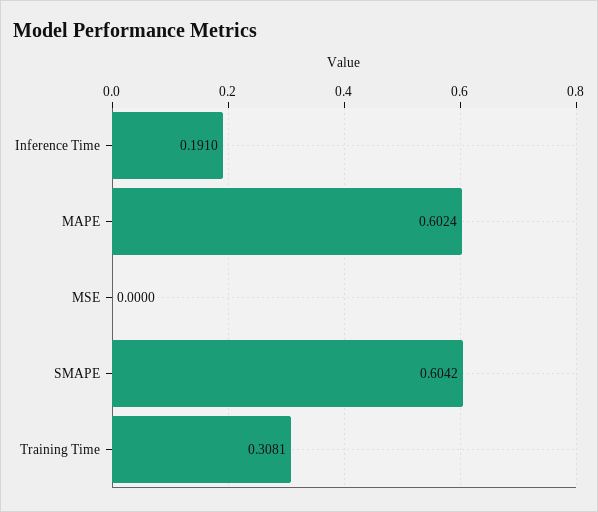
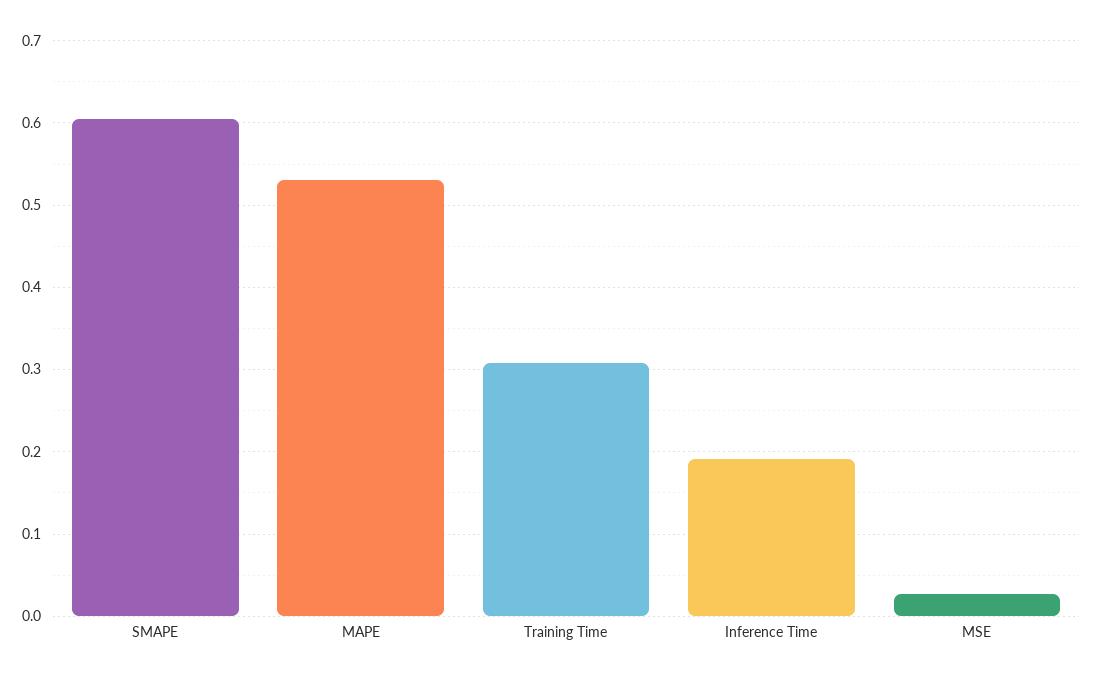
MAPE: 0.6024 -> 0.53
MSE: 0 -> 0.03

